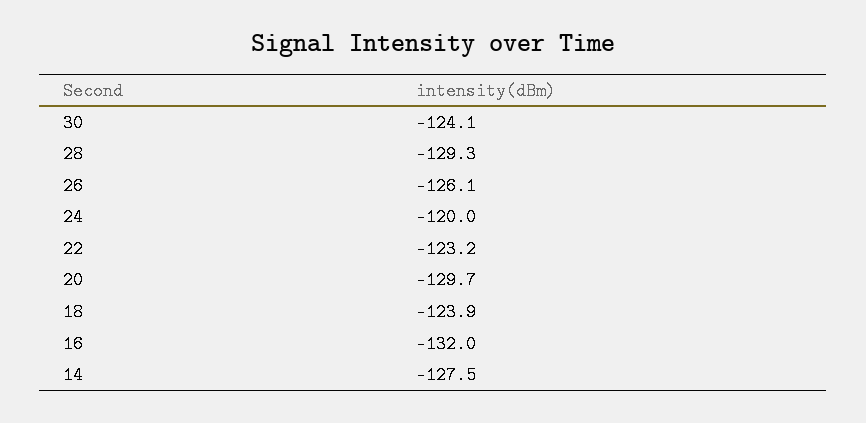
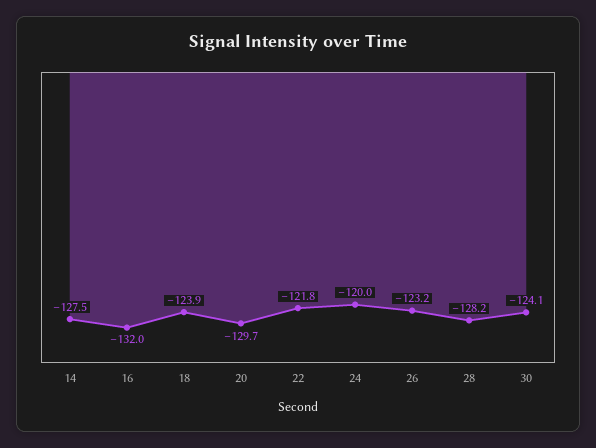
28: -129.3 -> -128.2
26: -126.1 -> -123.2
22: -123.2 -> -121.8

